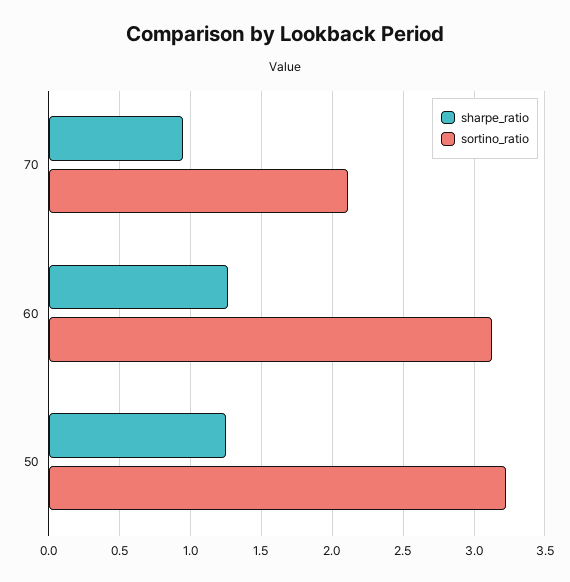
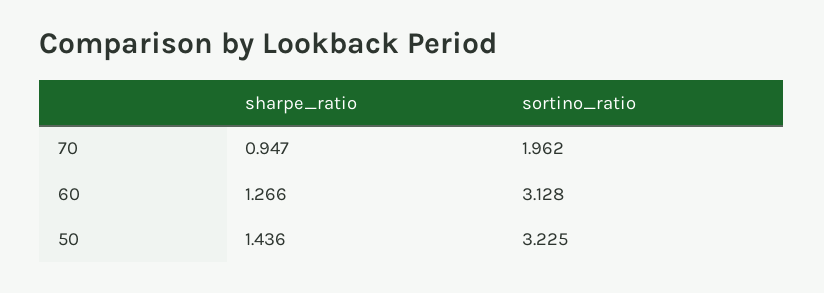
sortino_ratio, 70: 2.1 -> 1.962
sharpe_ratio, 50: 1.25 -> 1.436

